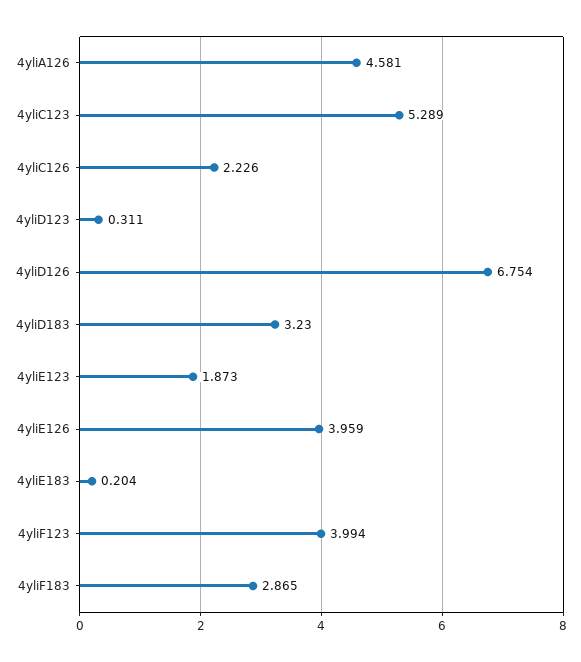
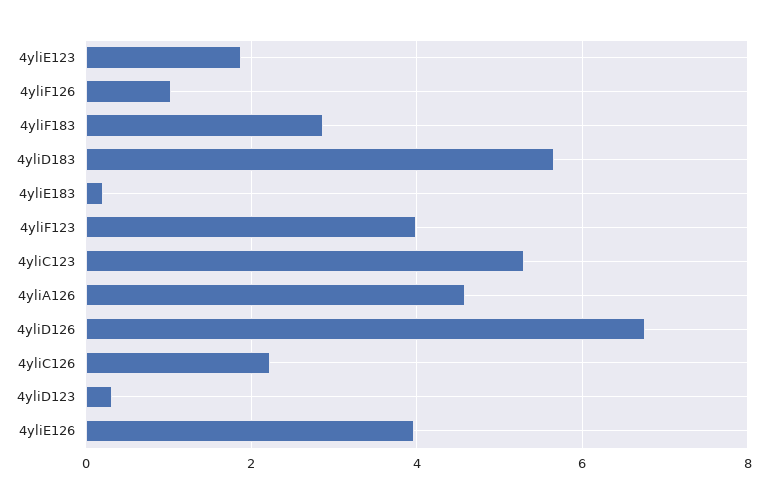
4yliD183: 3.23 -> 5.6
4yliF126: none -> 1

